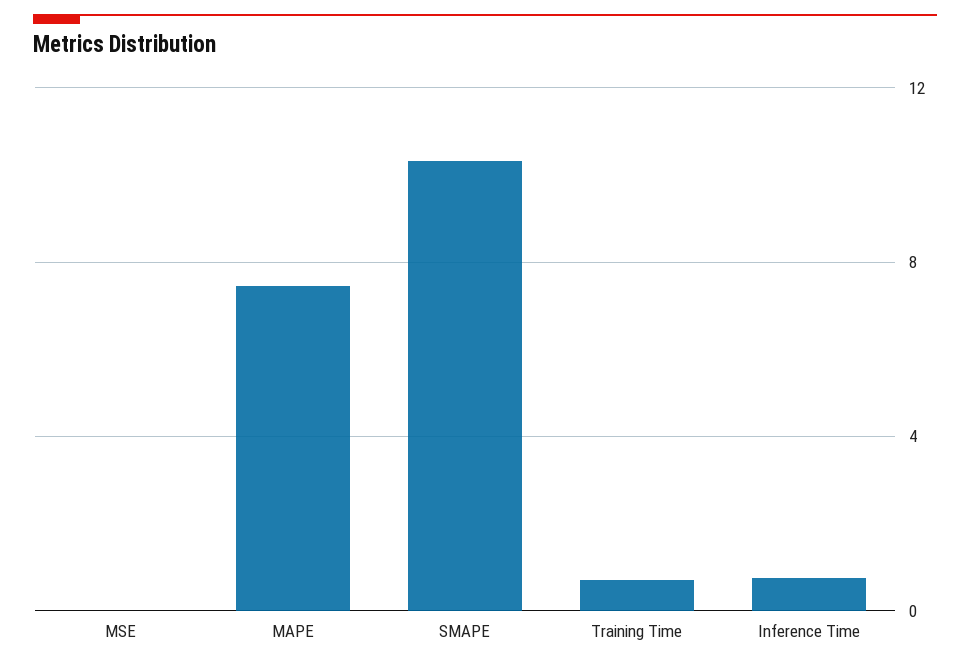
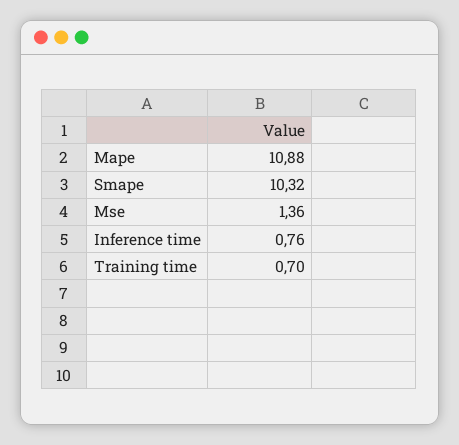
MSE: 0 -> 1.36
MAPE: 7.5 -> 10.88

